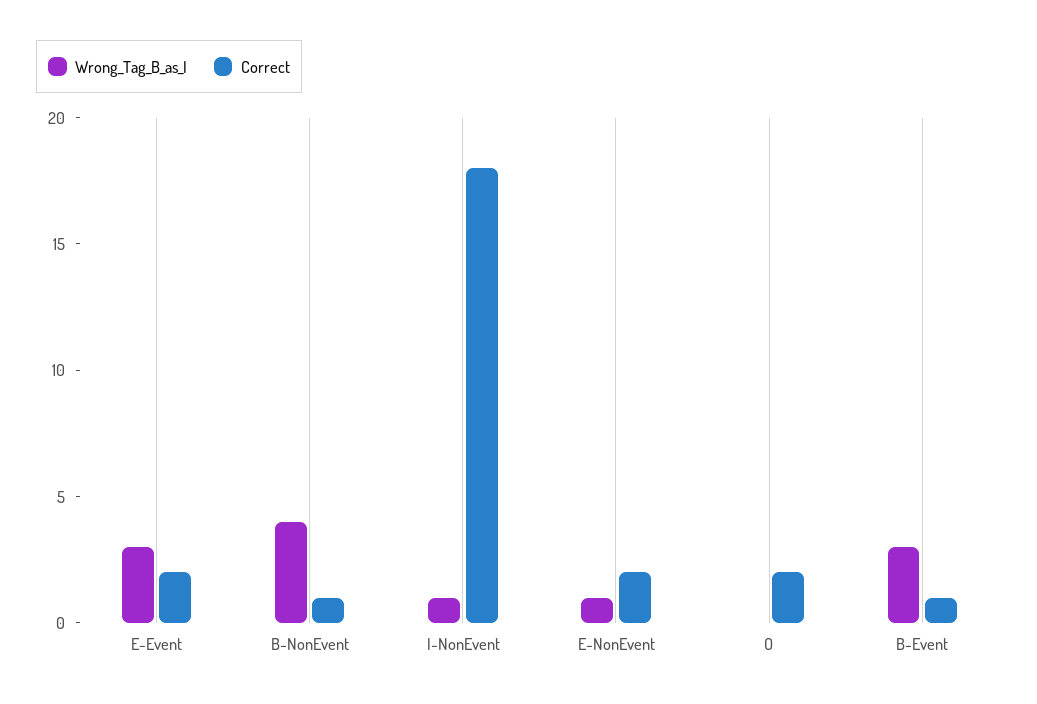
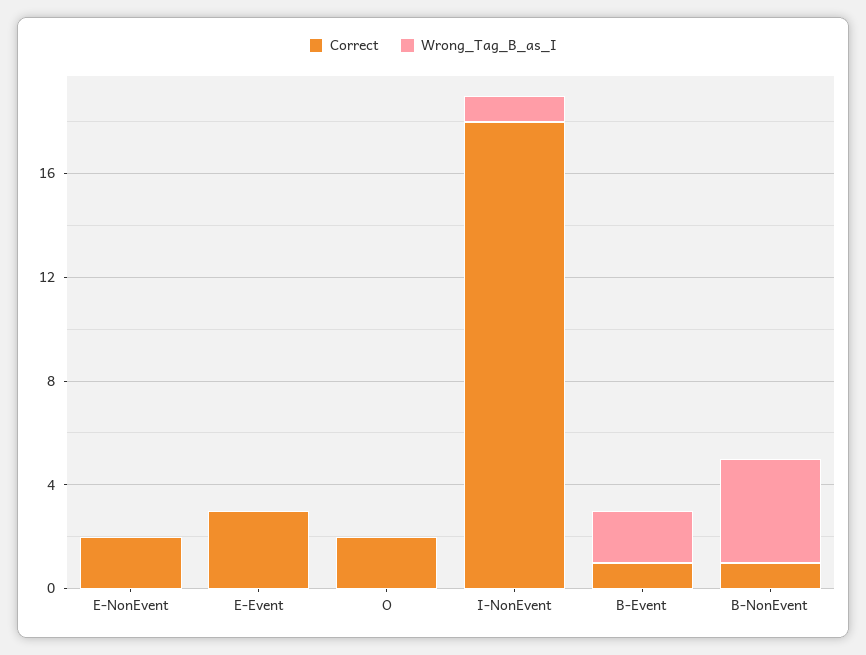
Wrong_Tag_B_as_I, E-Event: 3 -> 0
Correct, E-Event: 2 -> 3
Wrong_Tag_B_as_I, E-NonEvent: 1 -> 0
Wrong_Tag_B_as_I, B-Event: 3 -> 2

